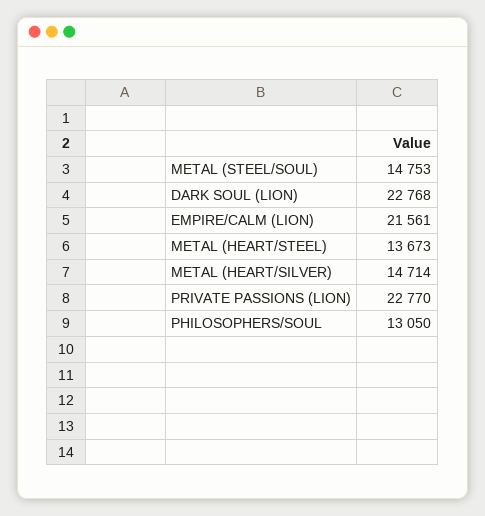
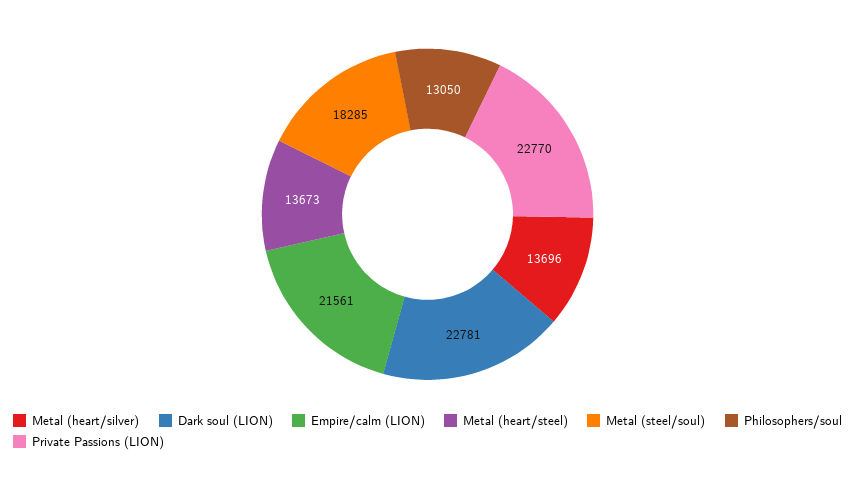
METAL (STEEL/SOUL): 14753 -> 18285
DARK SOUL (LION): 22768 -> 22781
METAL (HEART/SILVER): 14714 -> 13696

